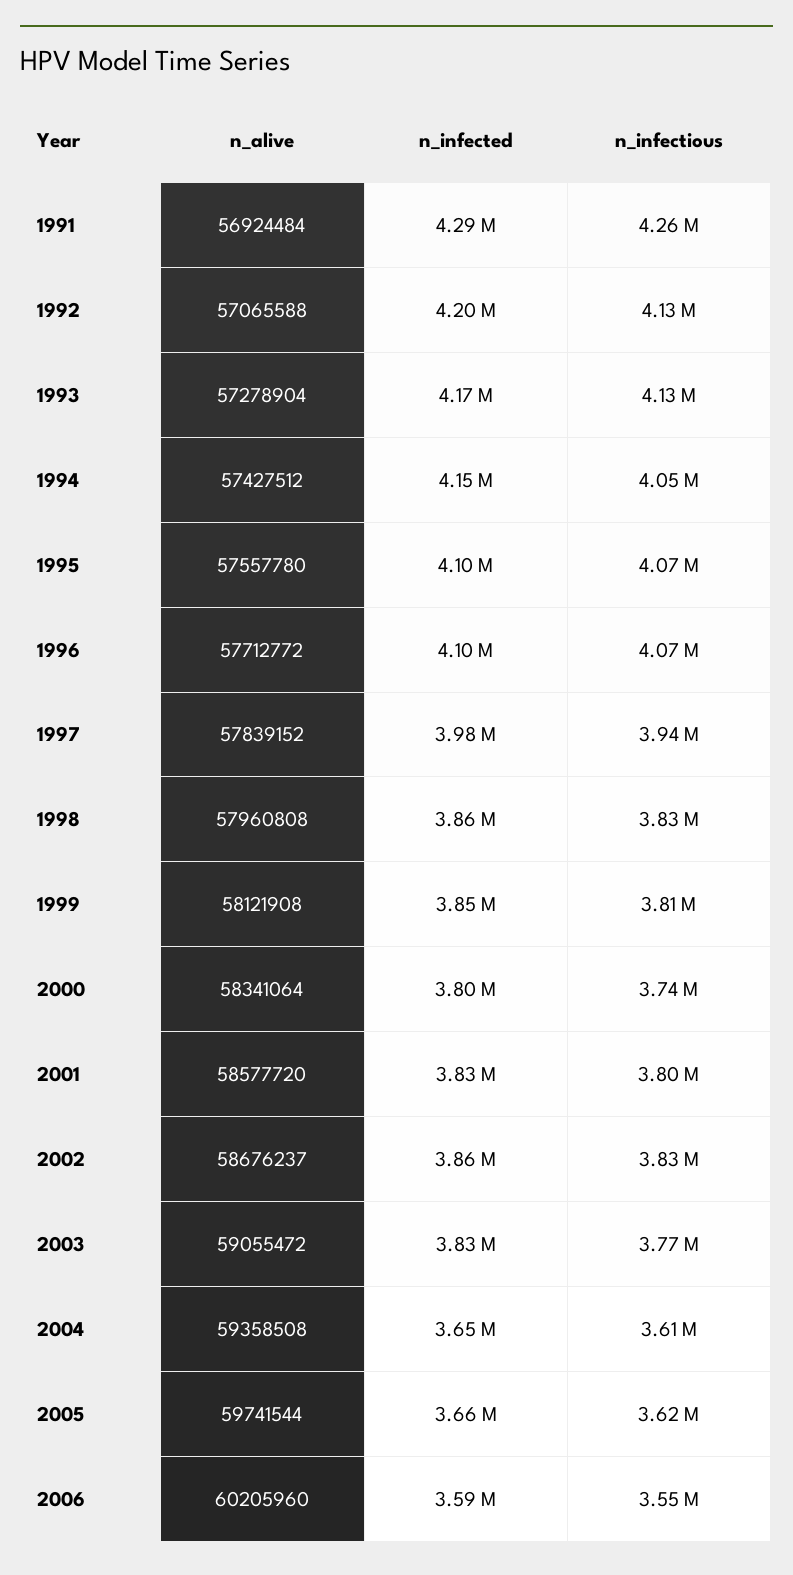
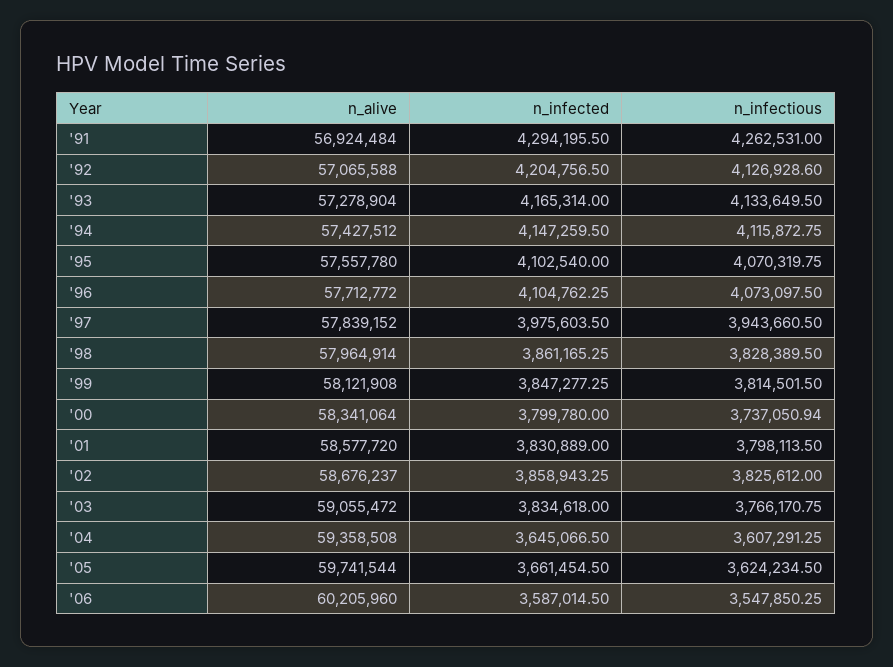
n_infectious, 1994: 4050000 -> 4115872.75
n_alive, 1998: 57960808 -> 57964914

